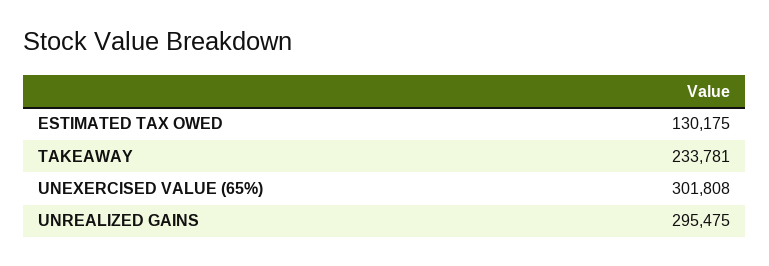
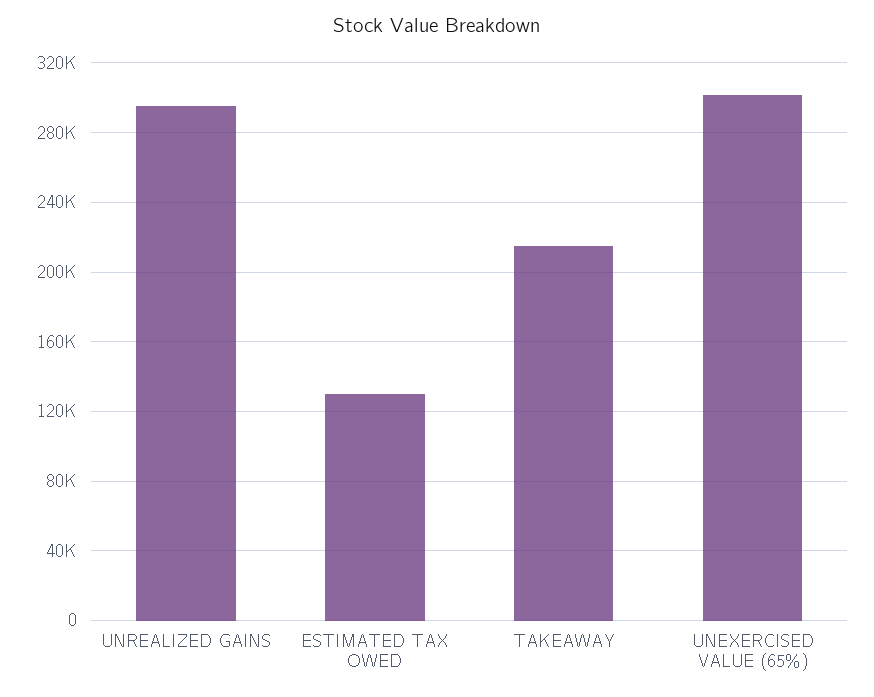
TAKEAWAY: 233781 -> 215000

